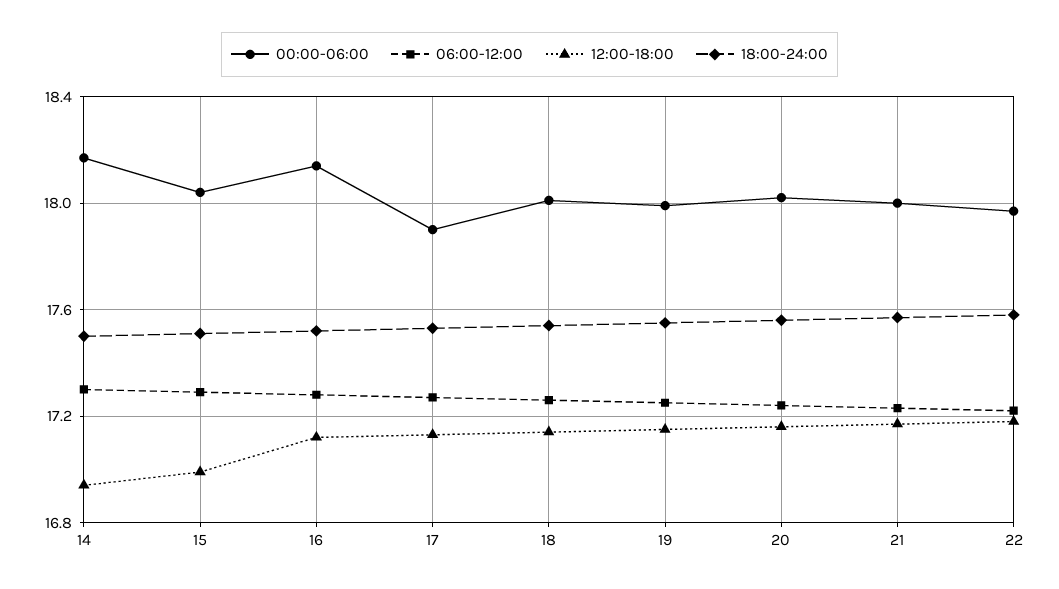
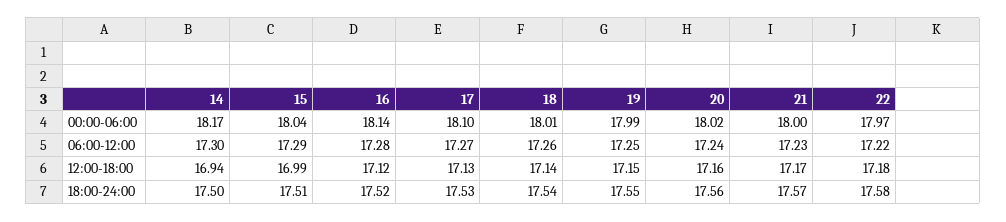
00:00-06:00, 17: 17.9 -> 18.1

